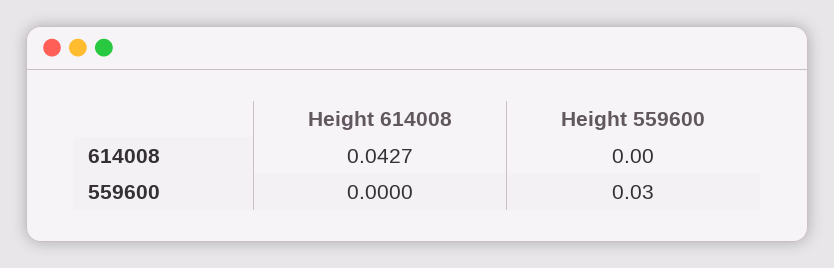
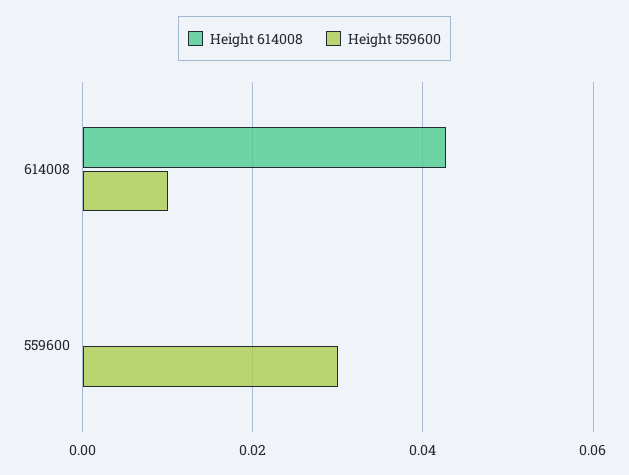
Height 559600, 614008: 0 -> 0.01

